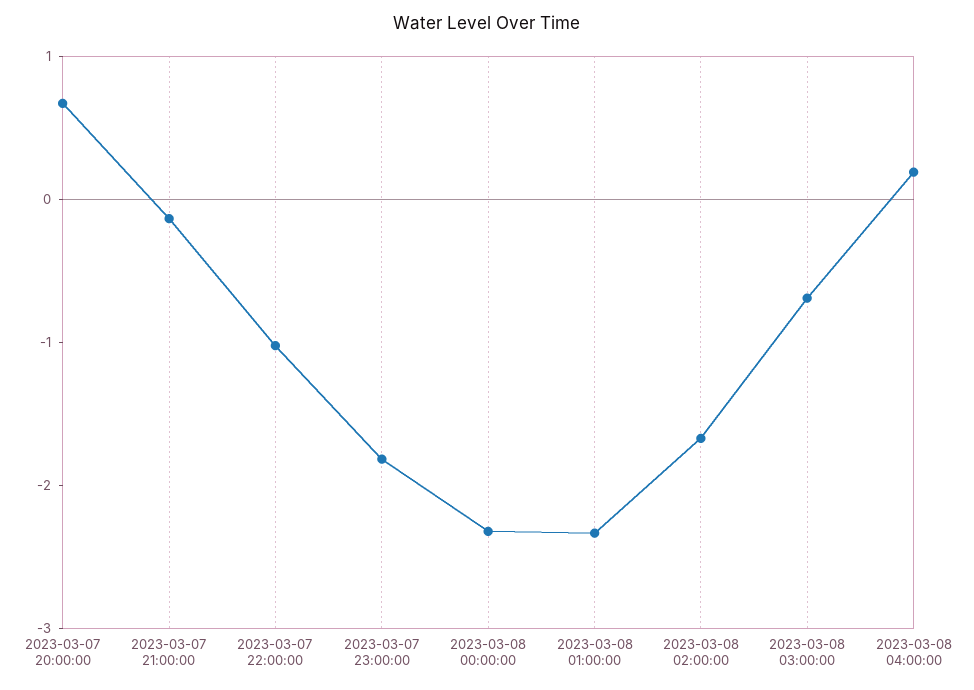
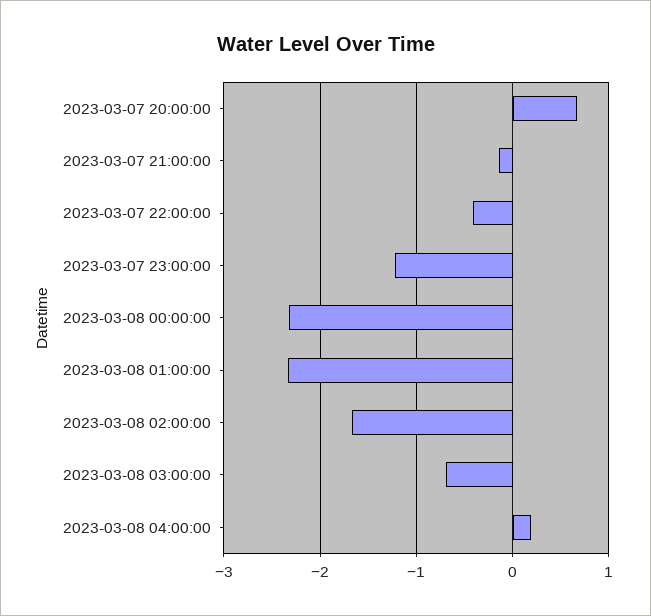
2023-03-07 22:00:00: -1 -> -0.4
2023-03-07 23:00:00: -1.8 -> -1.2

